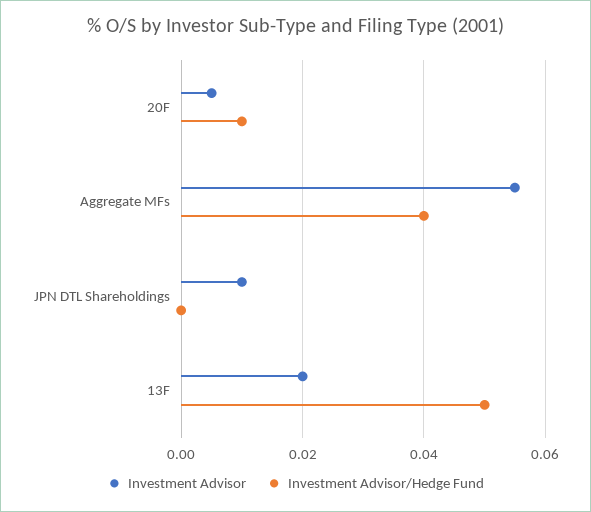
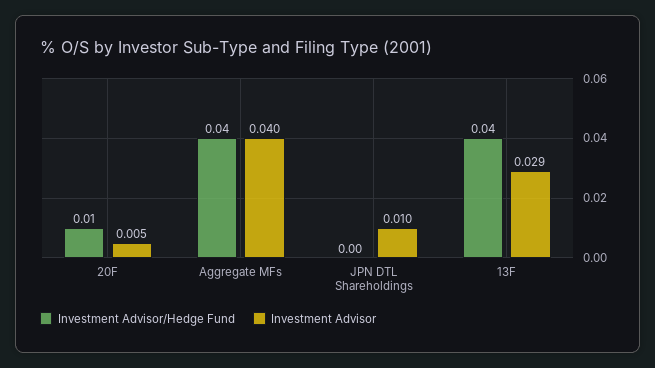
Investment Advisor, Aggregate MFs: 0.055 -> 0.04
Investment Advisor, 13F: 0.02 -> 0.029
Investment Advisor/Hedge Fund, 13F: 0.05 -> 0.04

